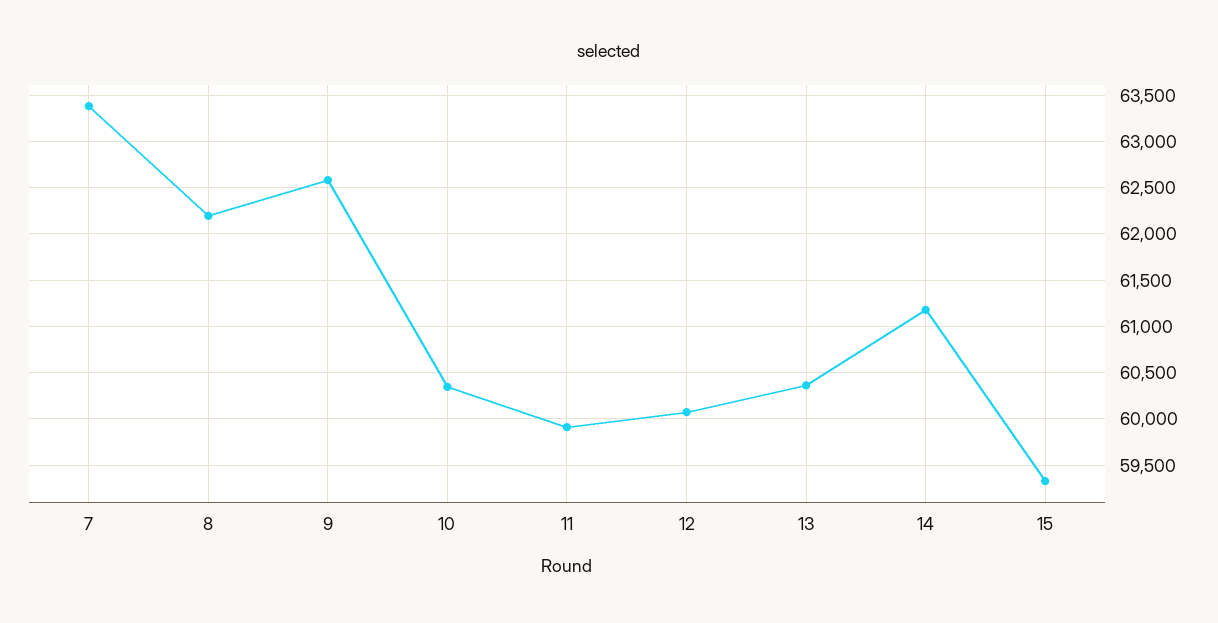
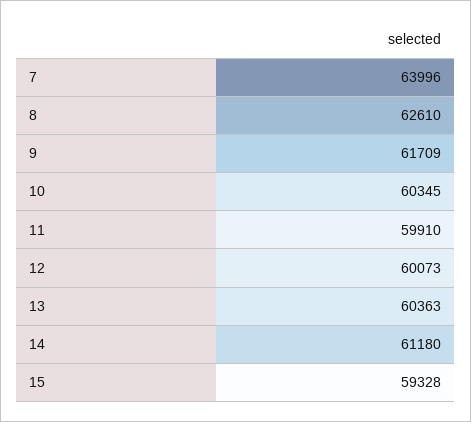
7: 63400 -> 63996
8: 62200 -> 62610
9: 62600 -> 61709

